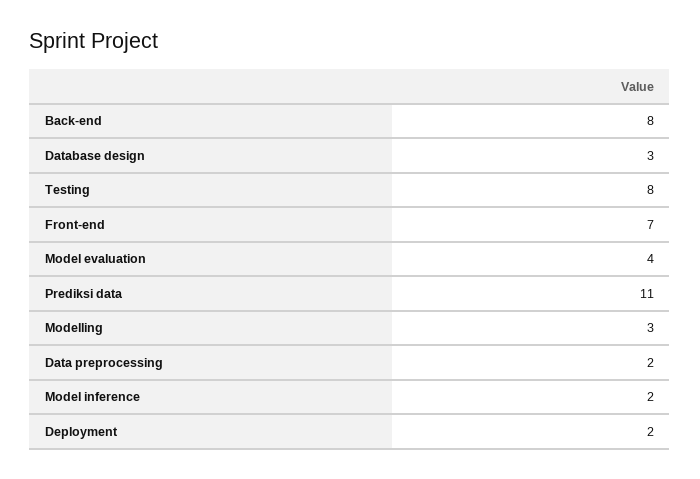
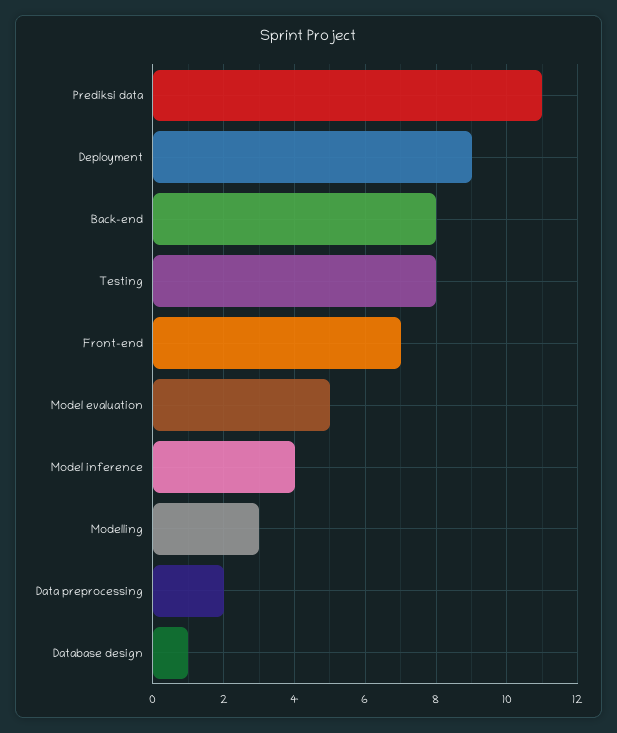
Database design: 3 -> 1
Model evaluation: 4 -> 5
Model inference: 2 -> 4
Deployment: 2 -> 9

